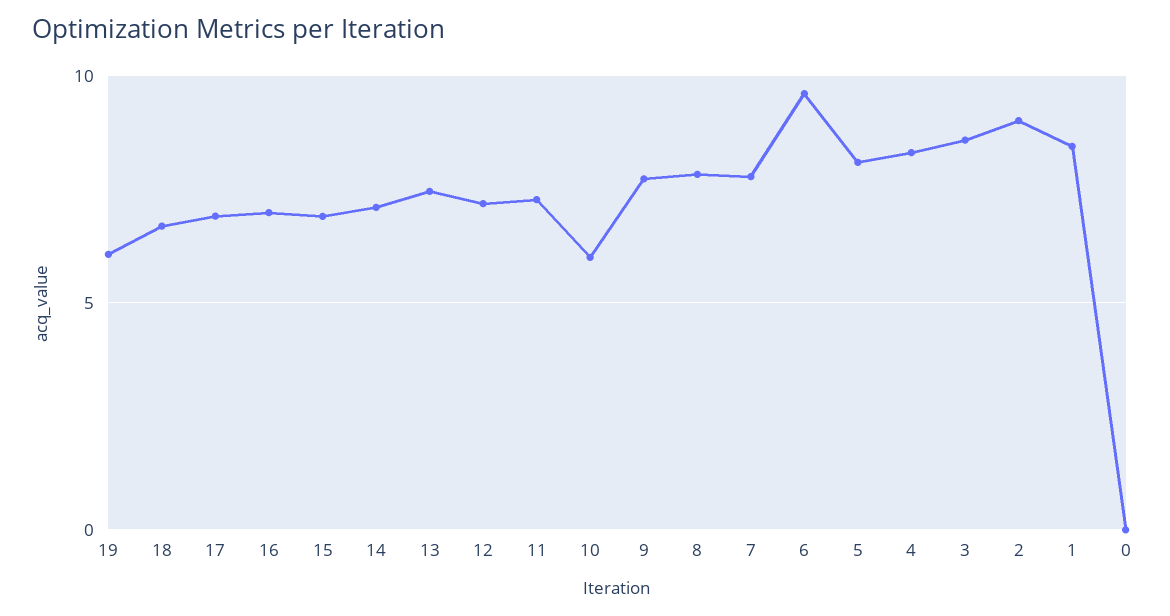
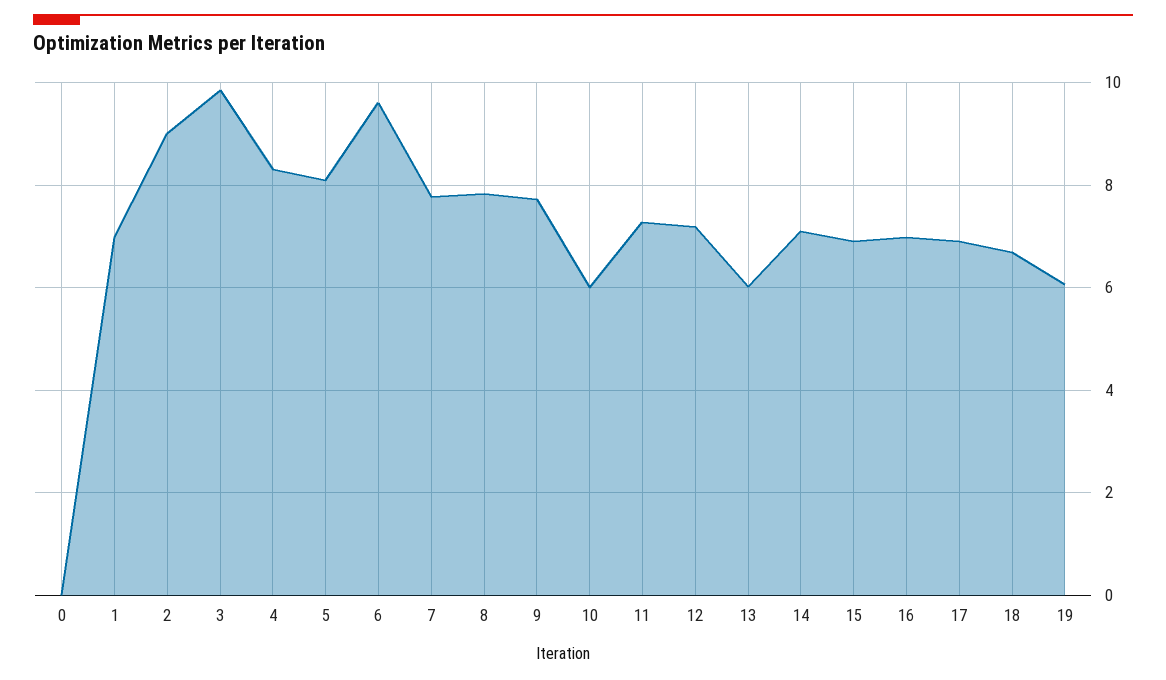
13: 7.5 -> 6
3: 8.5 -> 9.8
1: 8.5 -> 7

